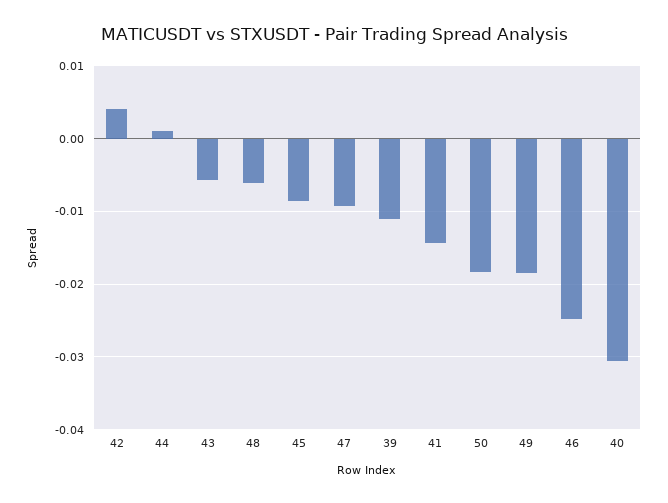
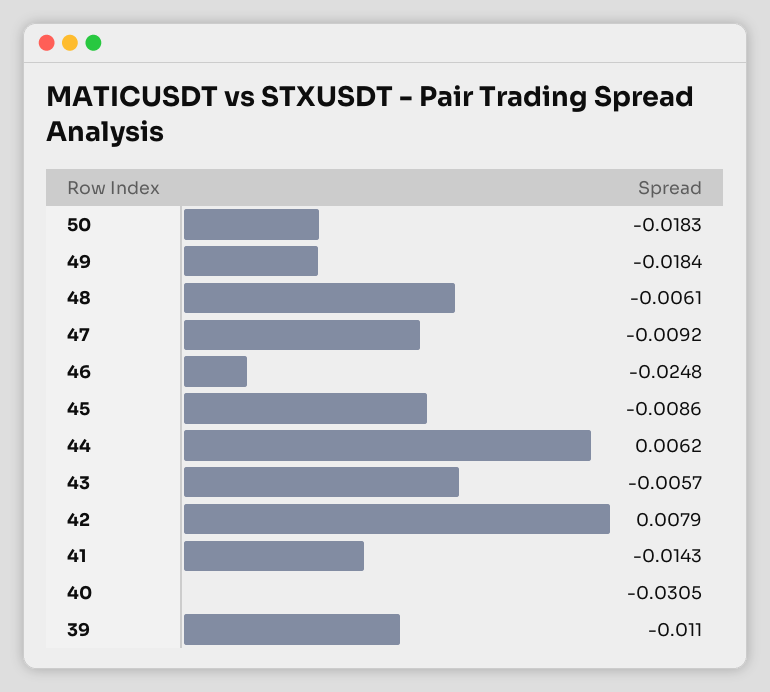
42: 0.004 -> 0.0079
44: 0.001 -> 0.0062

